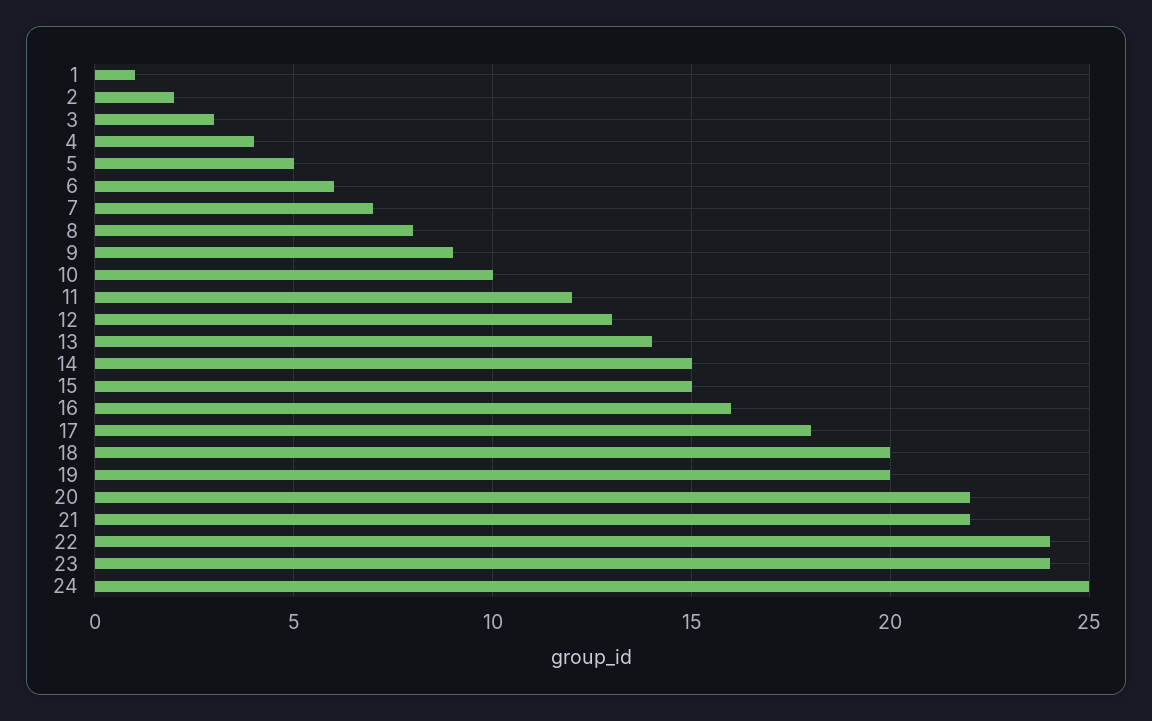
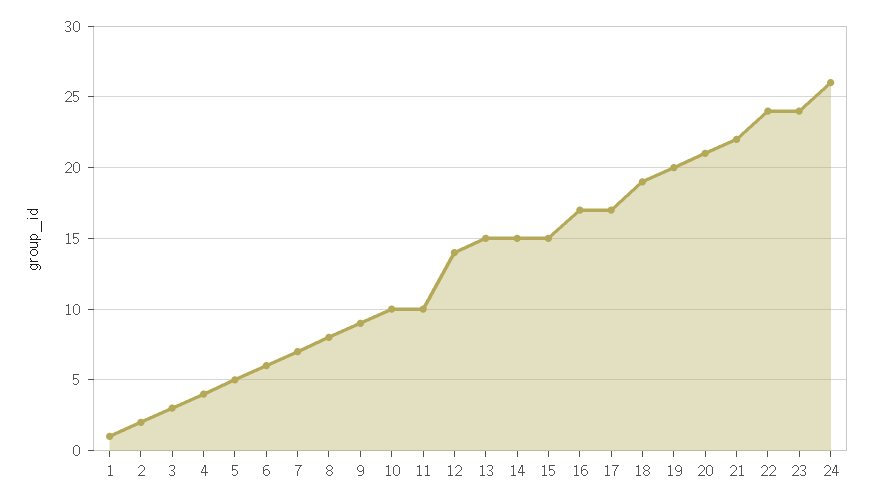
11: 12 -> 10
12: 13 -> 14
13: 14 -> 15
16: 16 -> 17
17: 18 -> 17
18: 20 -> 19
20: 22 -> 21
24: 25 -> 26

